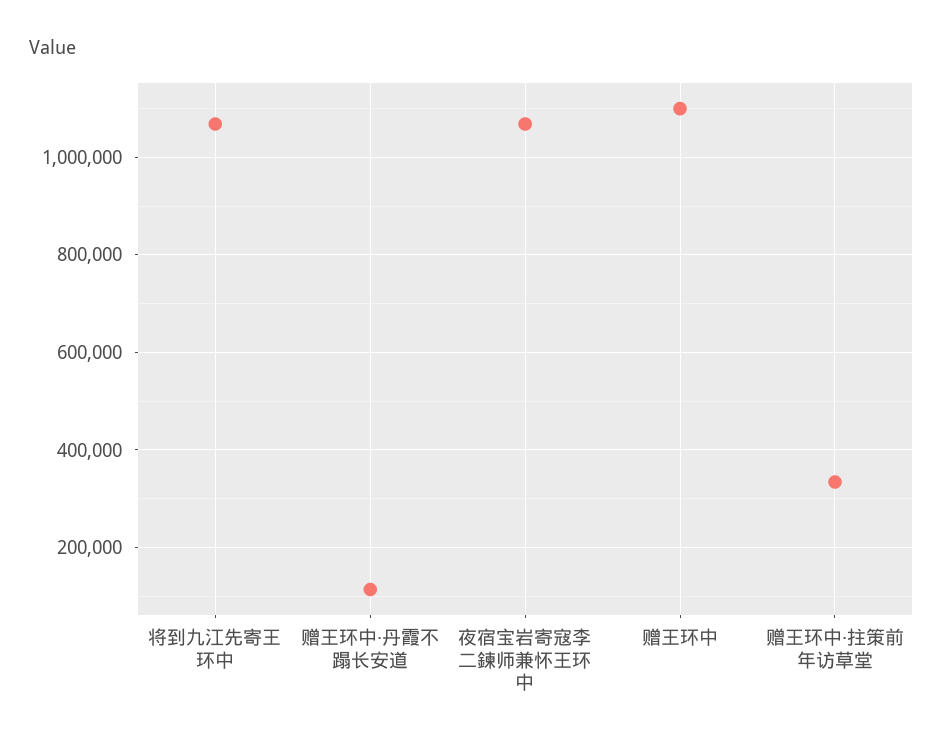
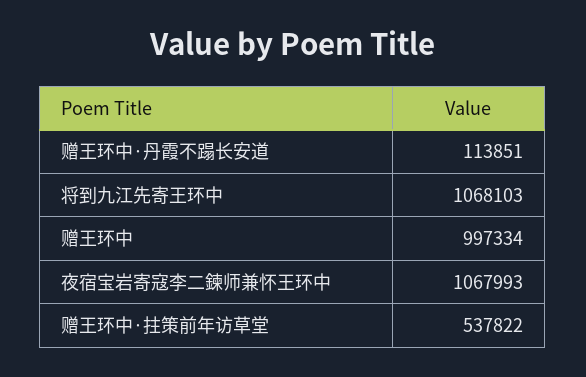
赠王环中: 1100000 -> 997334
赠王环中·拄策前年访草堂: 340000 -> 537822

